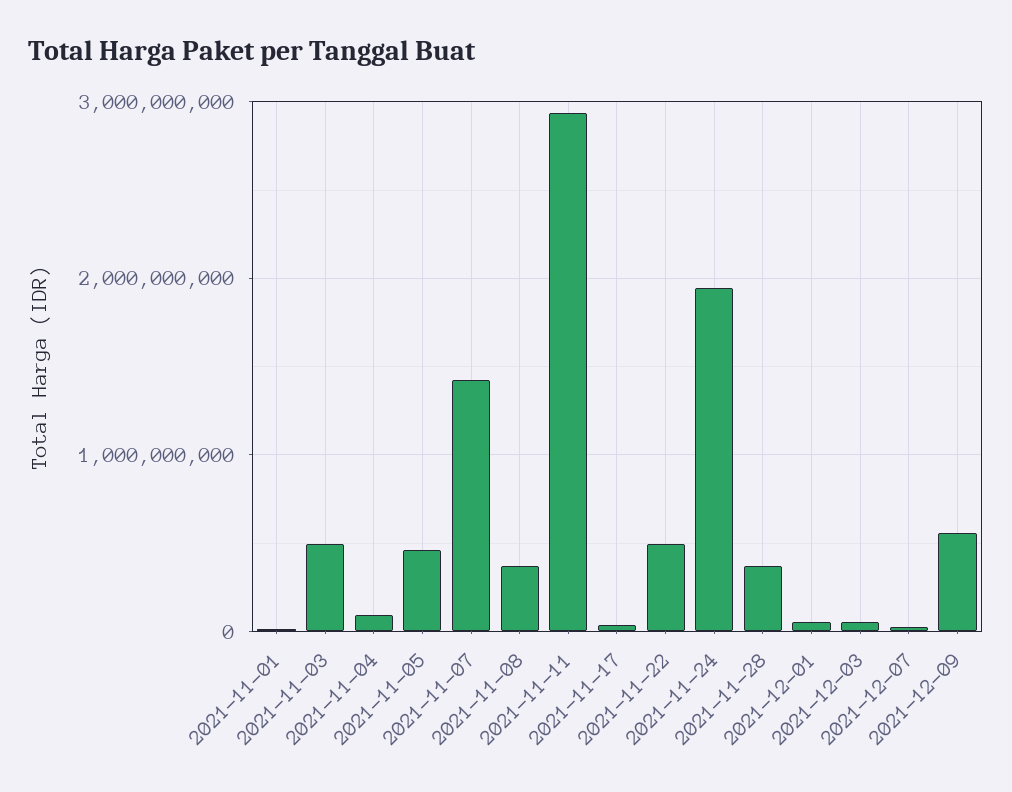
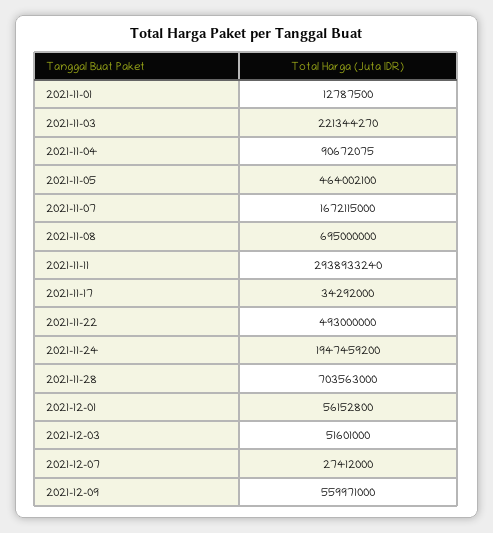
2021-11-03: 500000000 -> 221344270
2021-11-07: 1400000000 -> 1672115000
2021-11-08: 400000000 -> 695000000
2021-11-28: 400000000 -> 703563000

